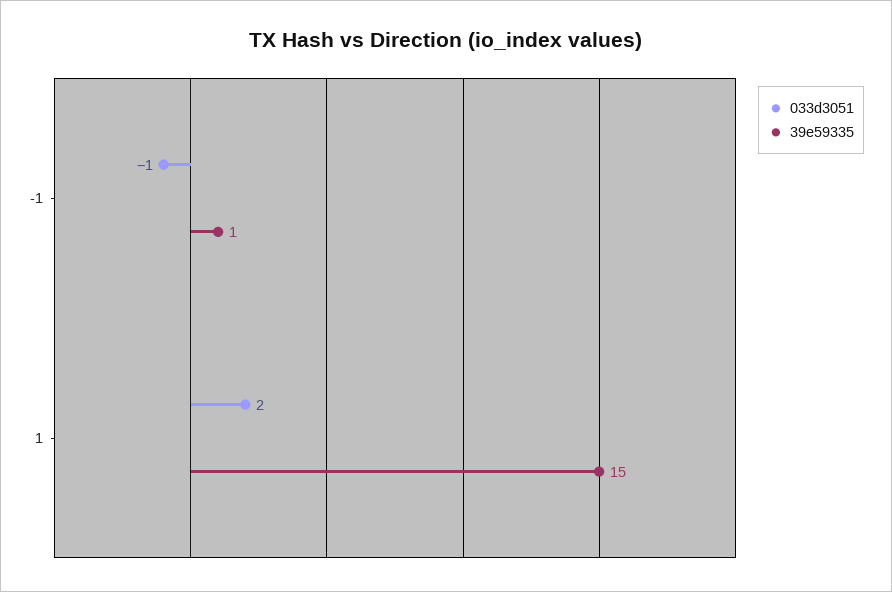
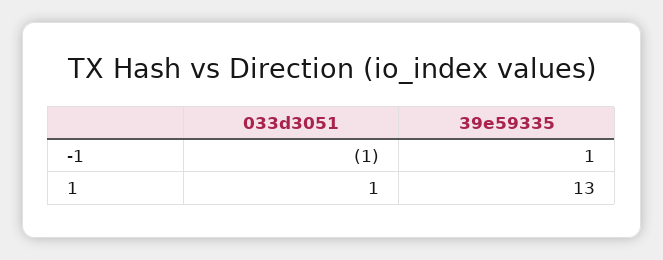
033d3051, 1: 2 -> 1
39e59335, 1: 15 -> 13

